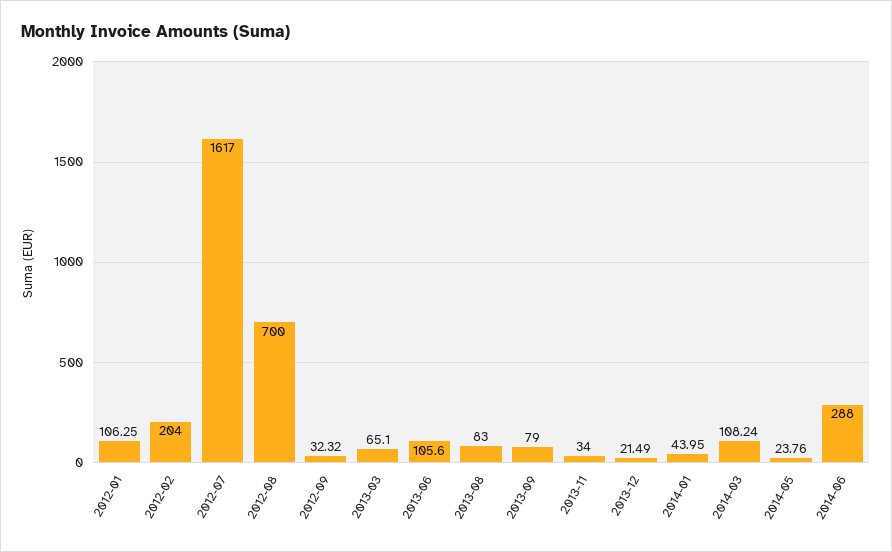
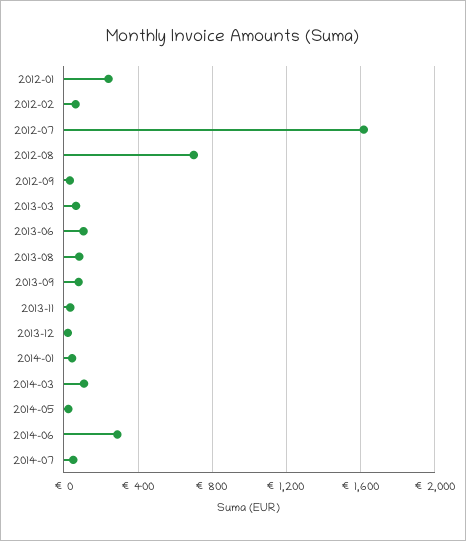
2012-01: 106.25 -> 250
2012-02: 204 -> 50
2014-07: none -> 50

